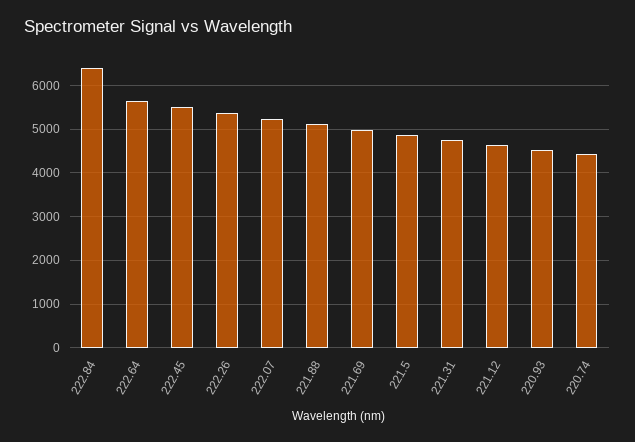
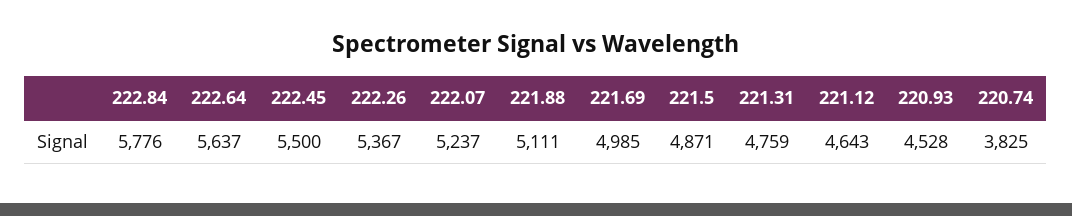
222.84: 6400 -> 5776
220.74: 4400 -> 3825

